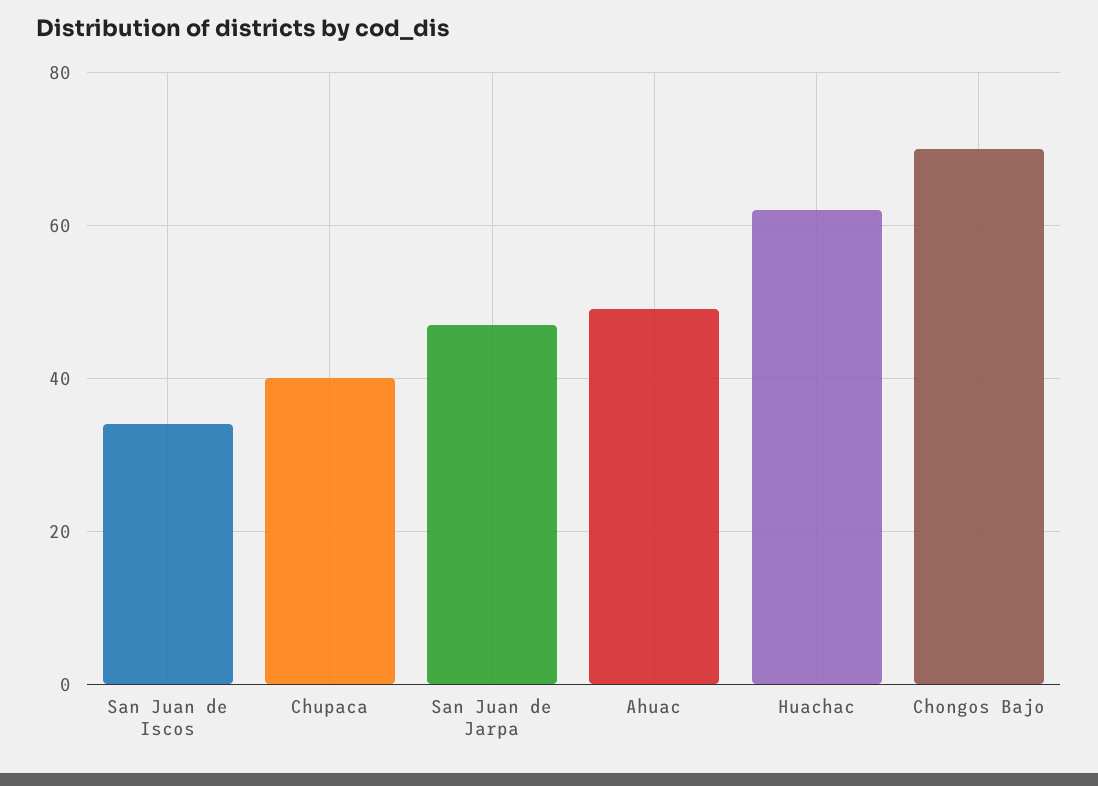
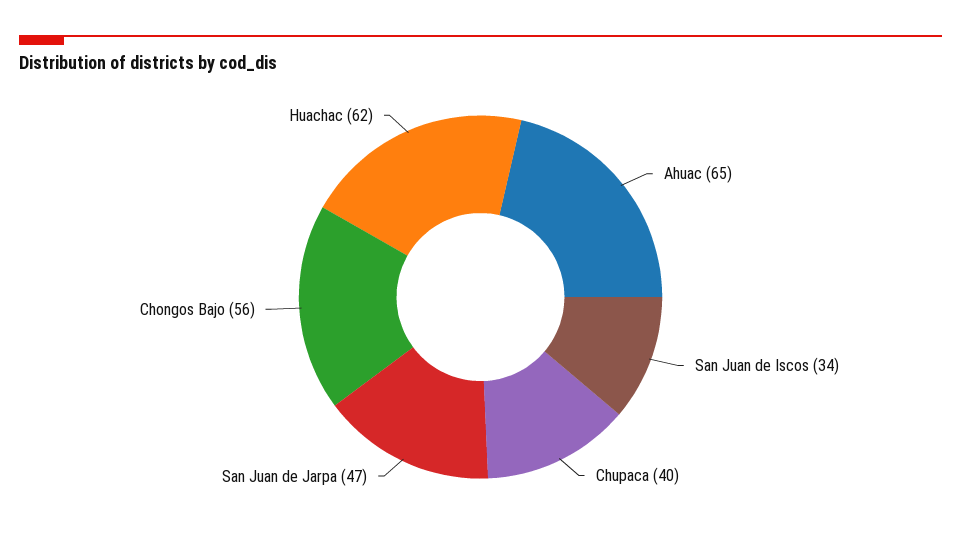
Ahuac: 50 -> 65
Chongos Bajo: 70 -> 56

